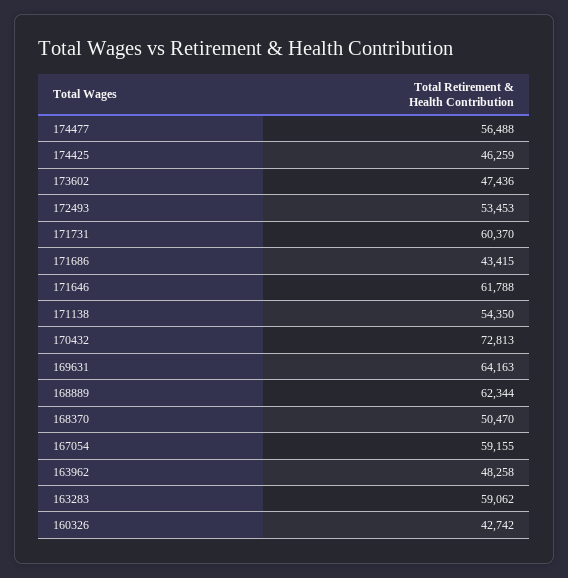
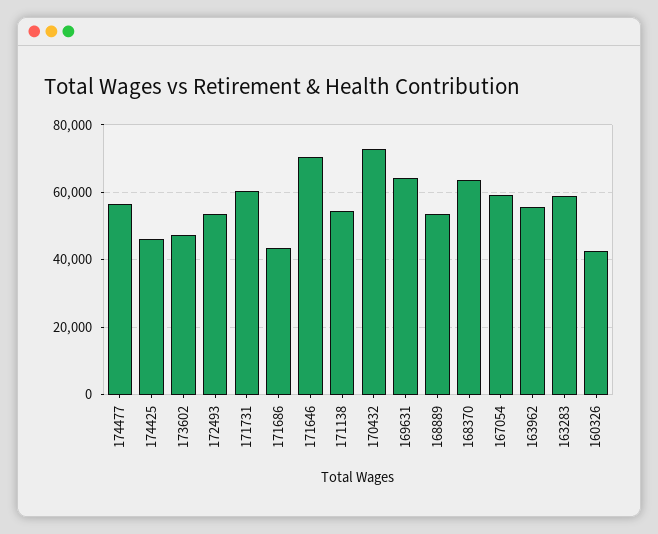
171646: 61788 -> 70000
168889: 62344 -> 54000
168370: 50470 -> 64000
163962: 48258 -> 56000

